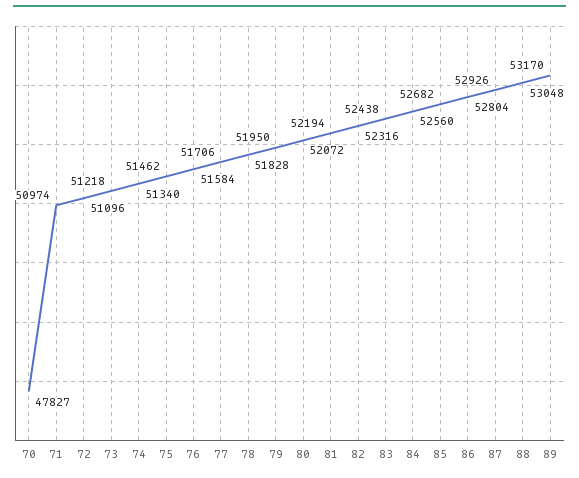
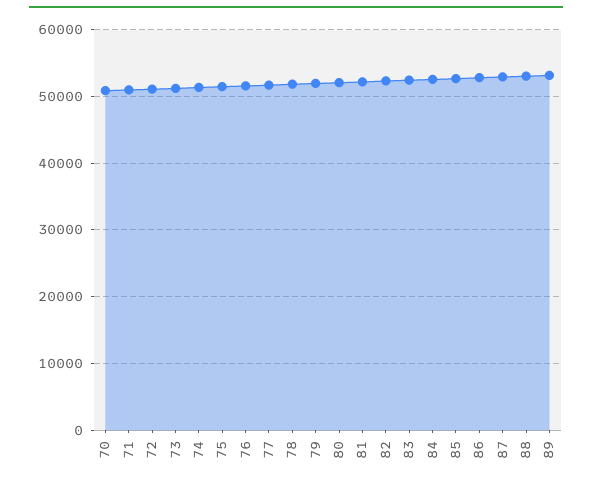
70: 47827 -> 51000

